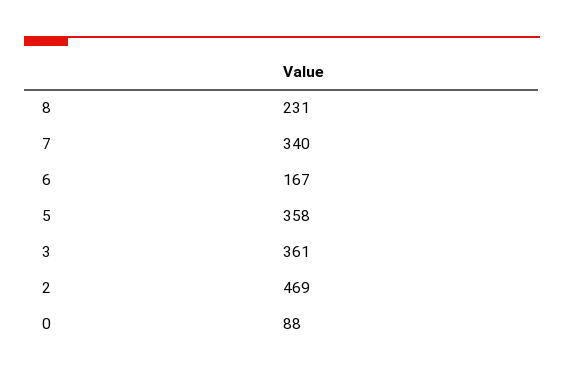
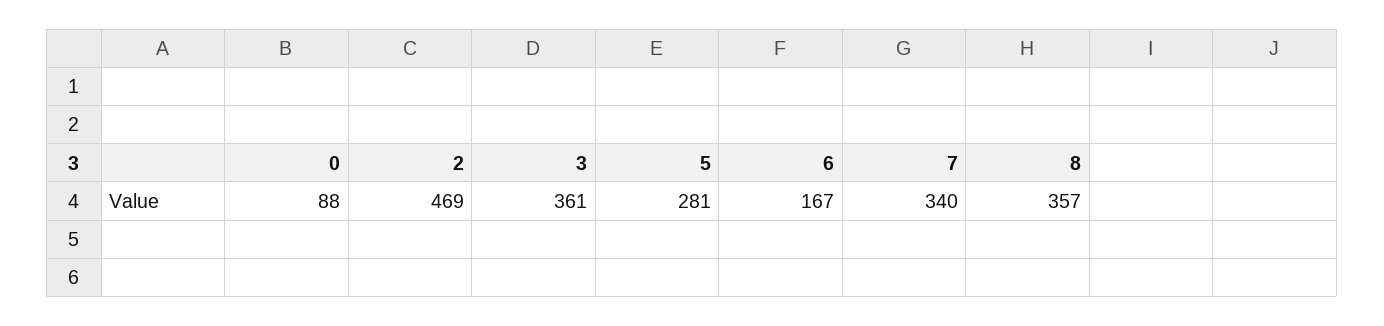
8: 231 -> 357
5: 358 -> 281

